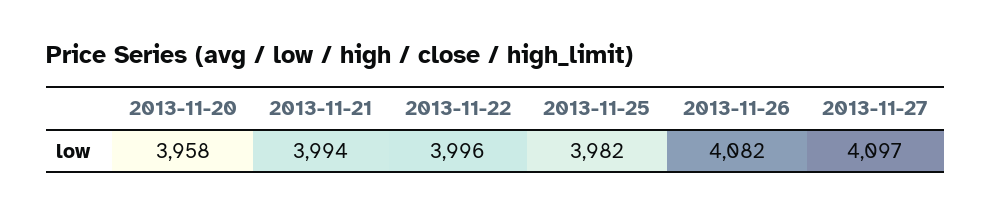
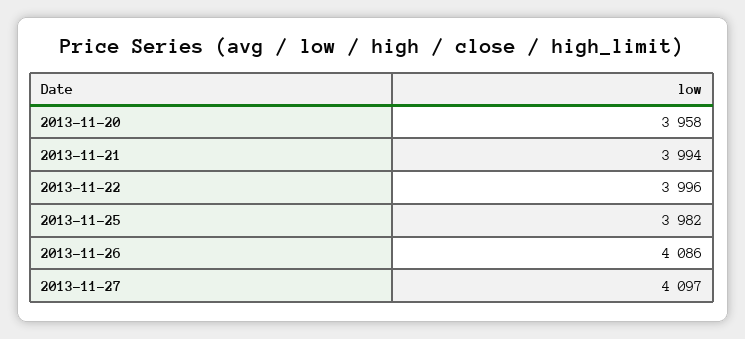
2013-11-26: 4082 -> 4086

